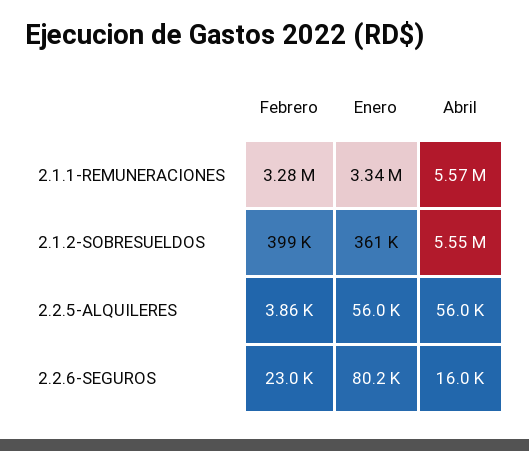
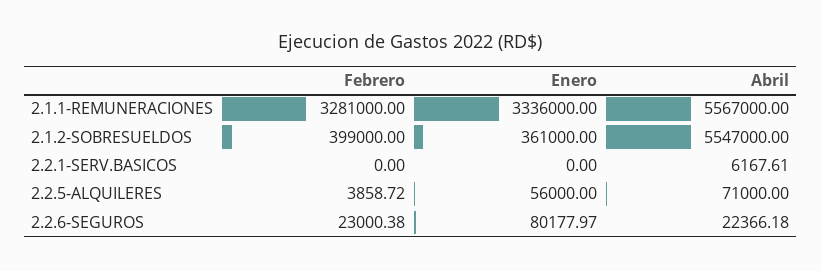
Abril, 2.2.5-ALQUILERES: 56000 -> 71000
Abril, 2.2.6-SEGUROS: 16000 -> 22366.18
Febrero, 2.2.1-SERV.BASICOS: none -> 0
Enero, 2.2.1-SERV.BASICOS: none -> 0
Abril, 2.2.1-SERV.BASICOS: none -> 6167.61

